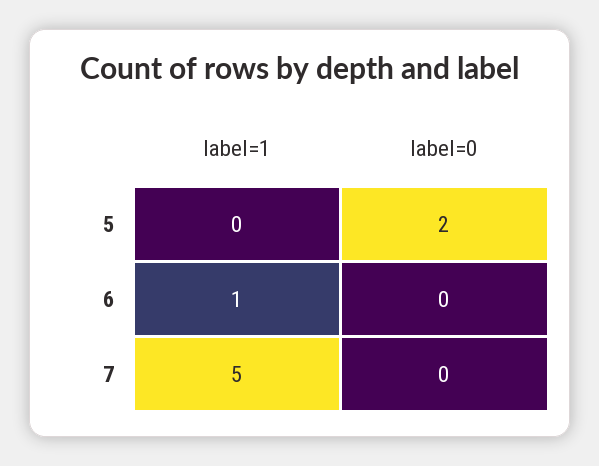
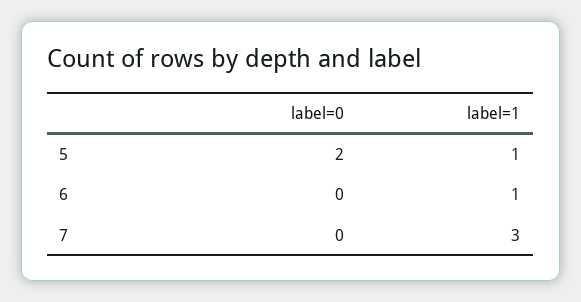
label=1, 5: 0 -> 1
label=1, 7: 5 -> 3

